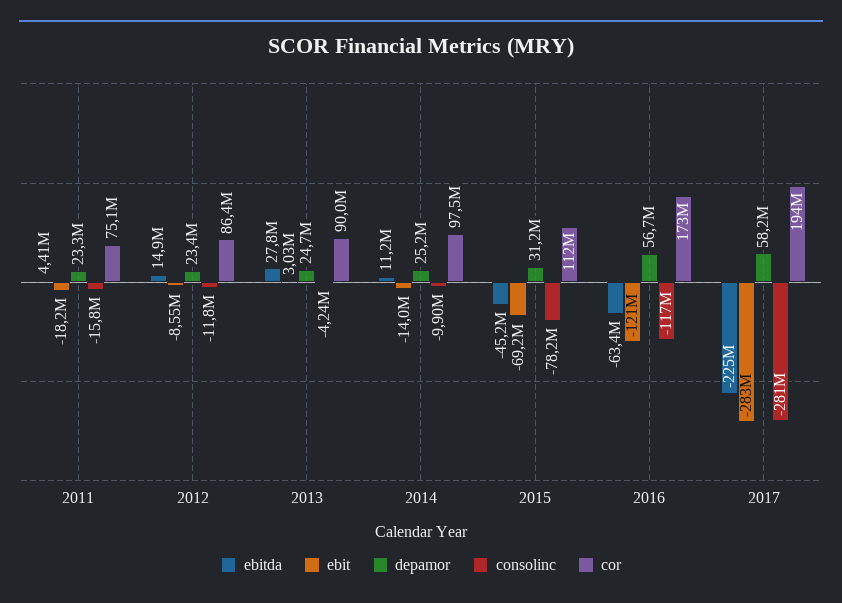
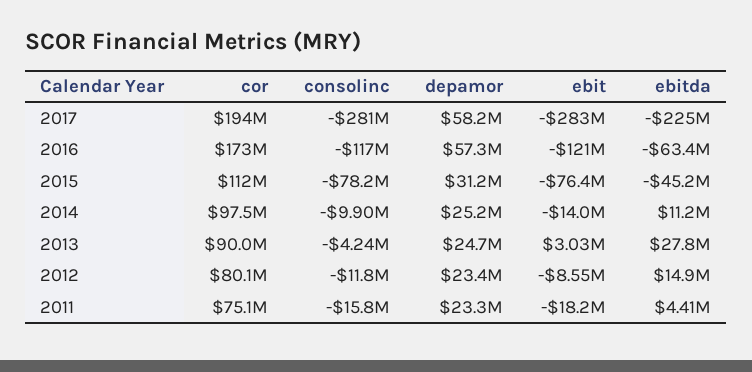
cor, 2012: 86400000 -> 80100000
ebit, 2015: -69200000 -> -76400000
depamor, 2016: 56700000 -> 57300000

